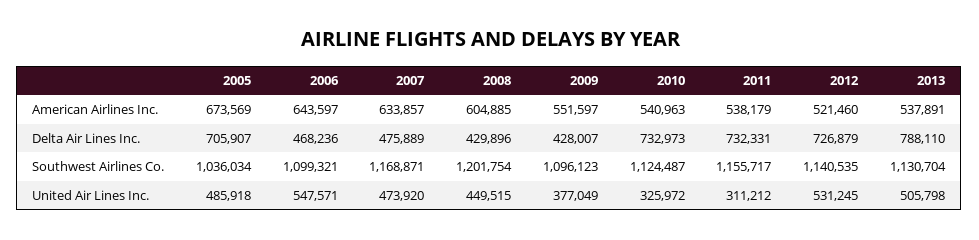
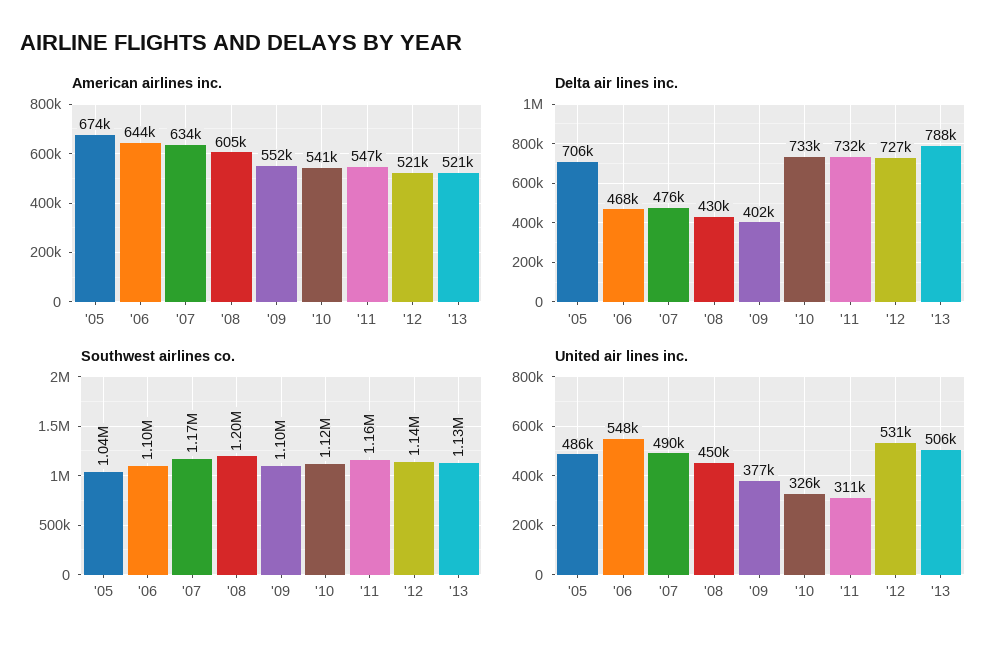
American Airlines Inc., 2011: 538179 -> 547000
American Airlines Inc., 2013: 537891 -> 521000
Delta Air Lines Inc., 2009: 428007 -> 402000
United Air Lines Inc., 2007: 473920 -> 490000

